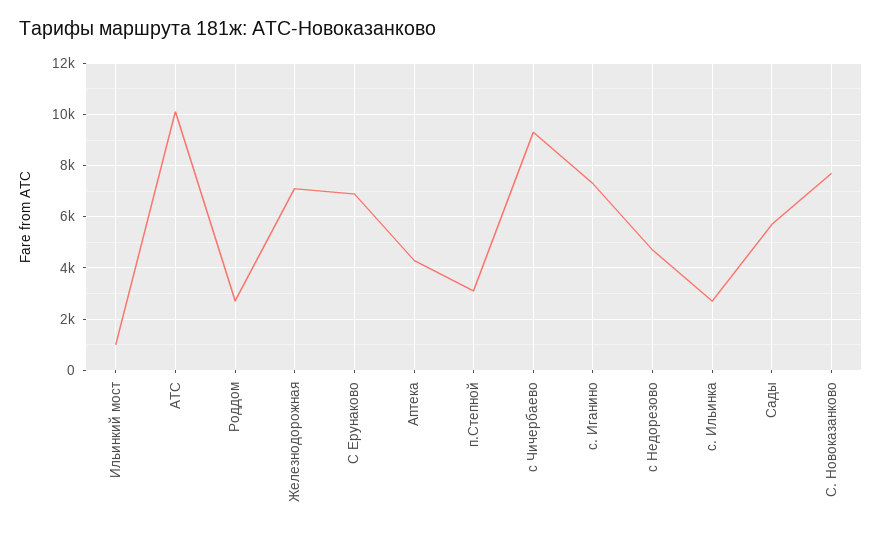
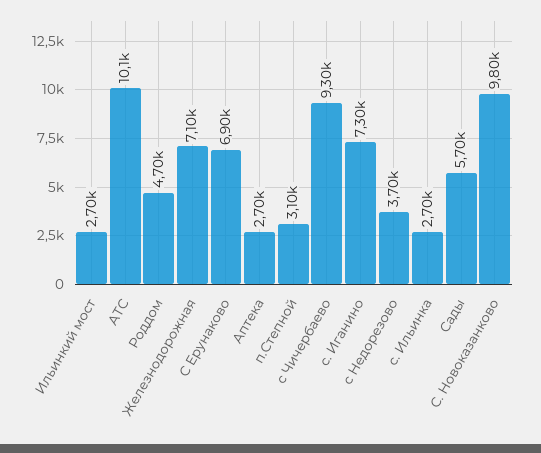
Ильинкий мост: 1000 -> 2700
Роддом: 2750 -> 4700
Аптека: 4250 -> 2700
с Недорезово: 4750 -> 3700
С. Новоказанково: 7750 -> 9800

